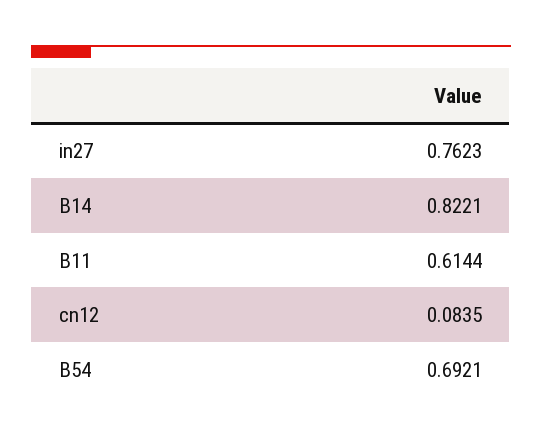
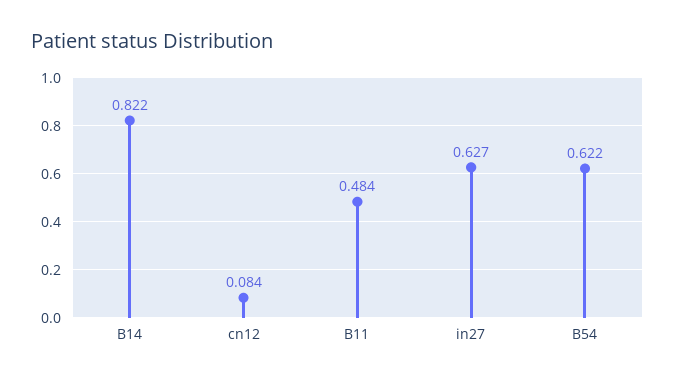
in27: 0.7623 -> 0.627
B11: 0.6144 -> 0.484
B54: 0.6921 -> 0.622

